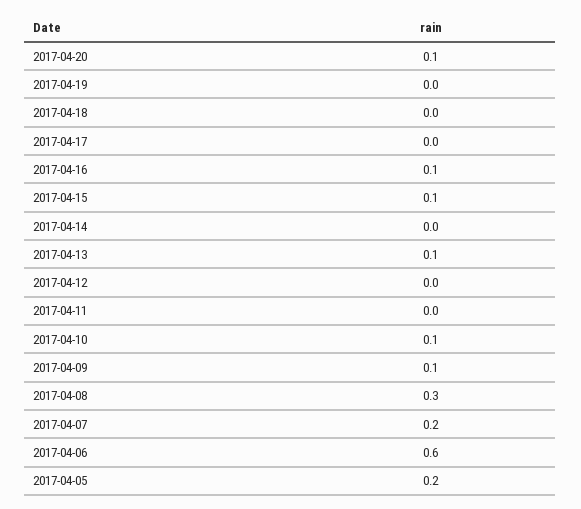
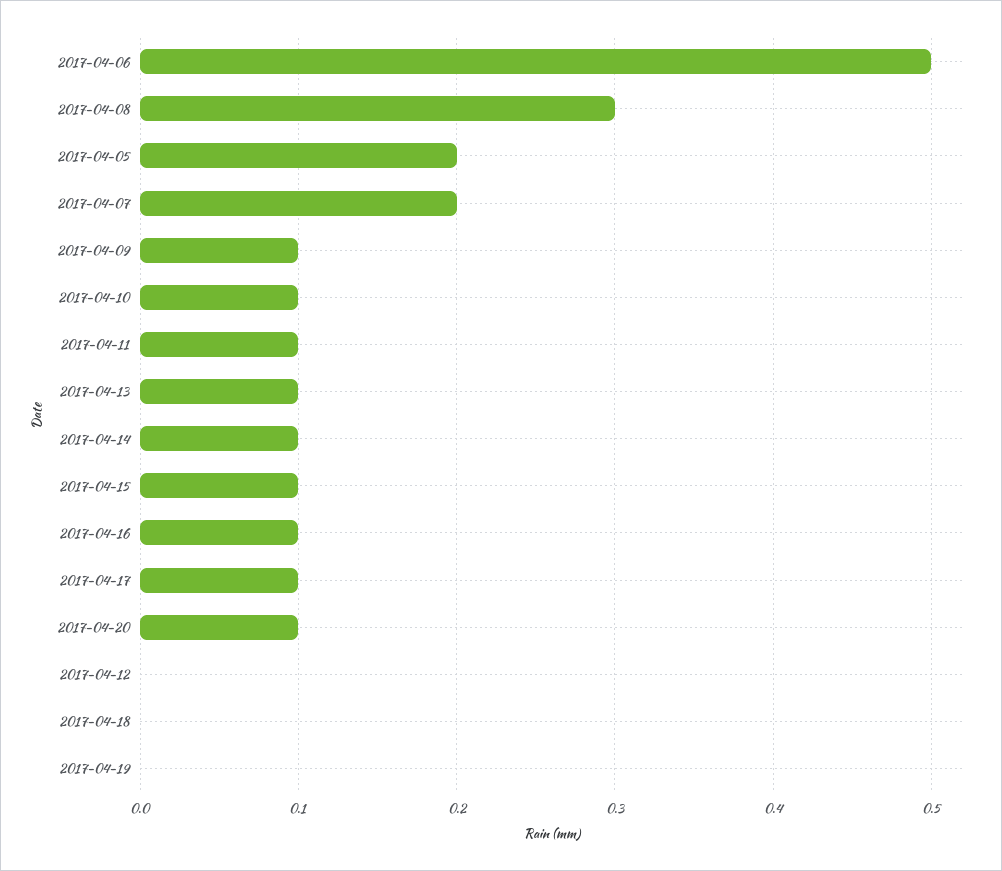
2017-04-17: 0 -> 0.1
2017-04-14: 0 -> 0.1
2017-04-11: 0 -> 0.1
2017-04-06: 0.6 -> 0.5

